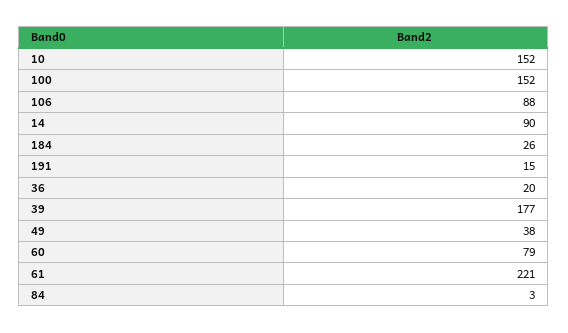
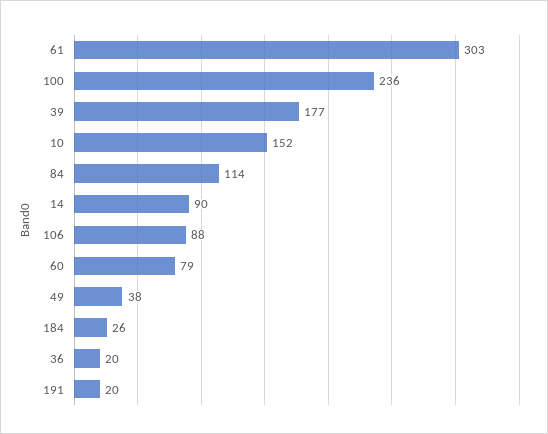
100: 152 -> 236
191: 15 -> 20
61: 221 -> 303
84: 3 -> 114

